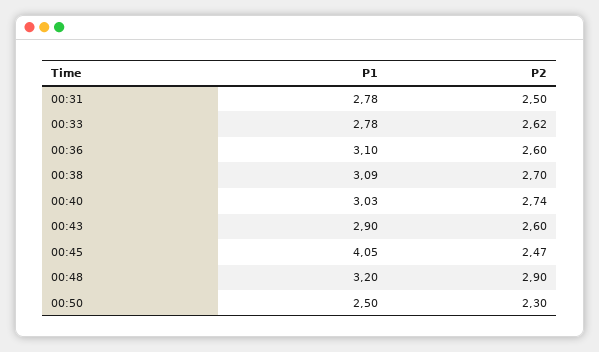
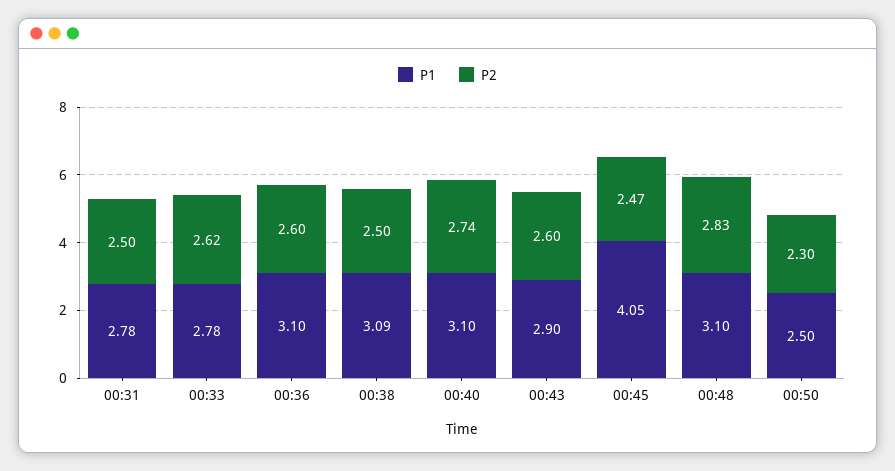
P2, 00:38: 2.7 -> 2.5
P1, 00:40: 3.03 -> 3.1
P1, 00:48: 3.2 -> 3.1
P2, 00:48: 2.9 -> 2.83

